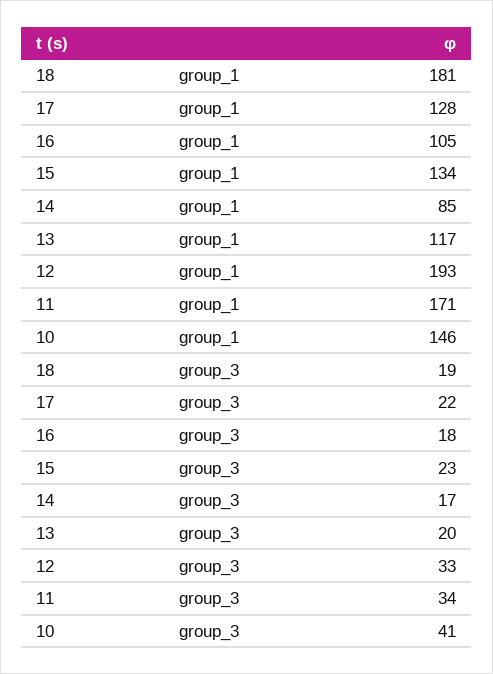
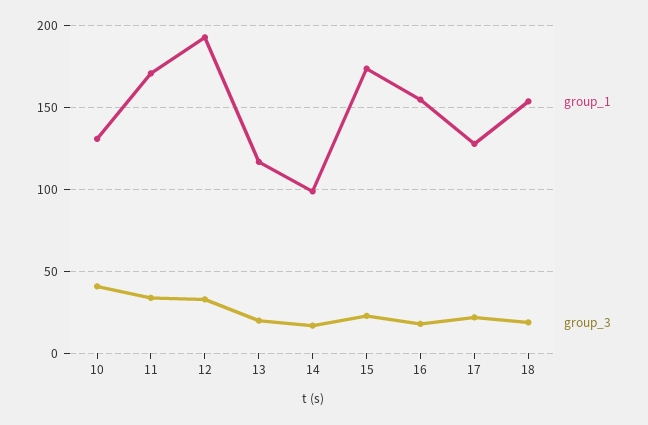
group_1, 18: 181 -> 155
group_1, 16: 105 -> 155
group_1, 15: 134 -> 175
group_1, 14: 85 -> 100
group_1, 10: 146 -> 130

